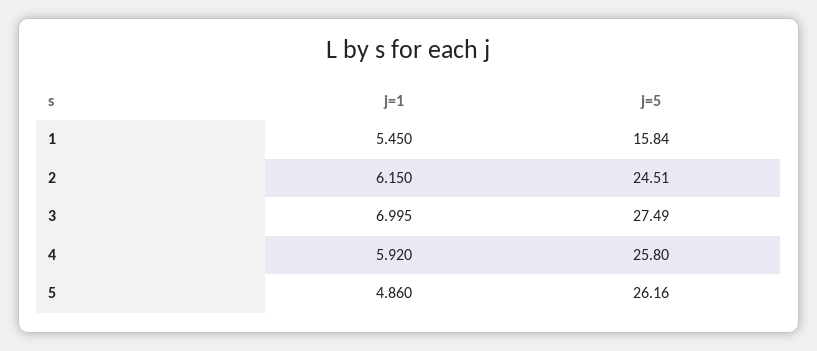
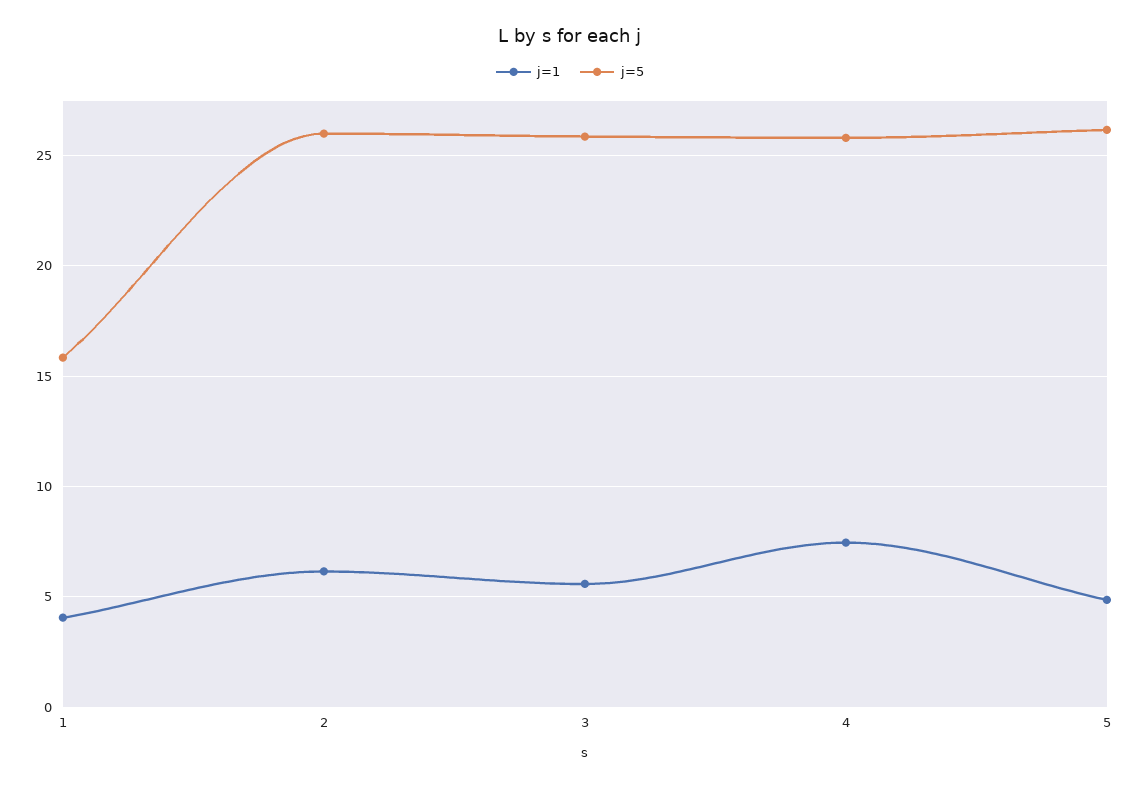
j=1, 1: 5.45 -> 4
j=5, 2: 24.51 -> 26
j=1, 3: 6.995 -> 5.5
j=5, 3: 27.49 -> 26
j=1, 4: 5.92 -> 7.5

